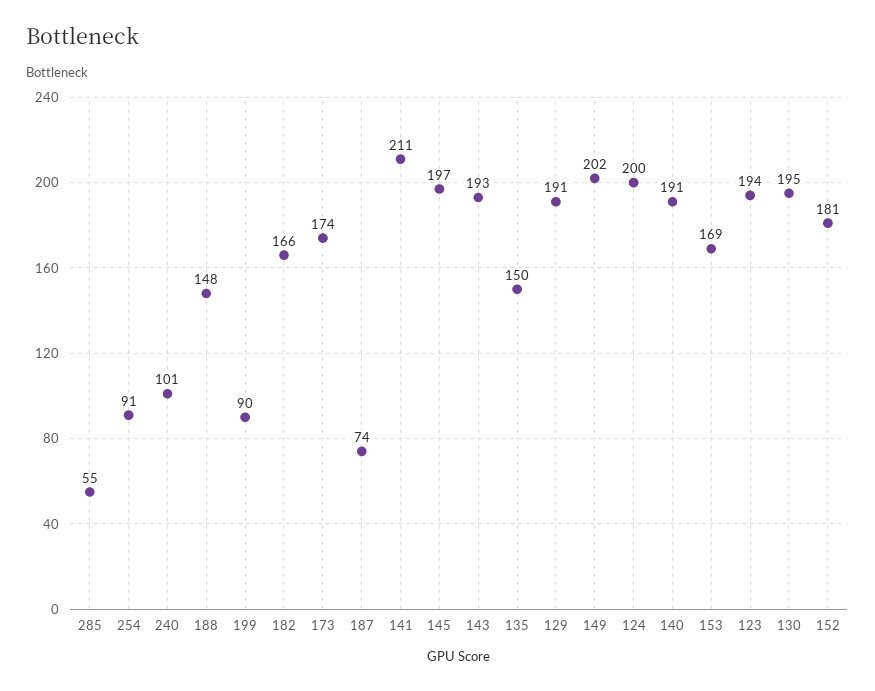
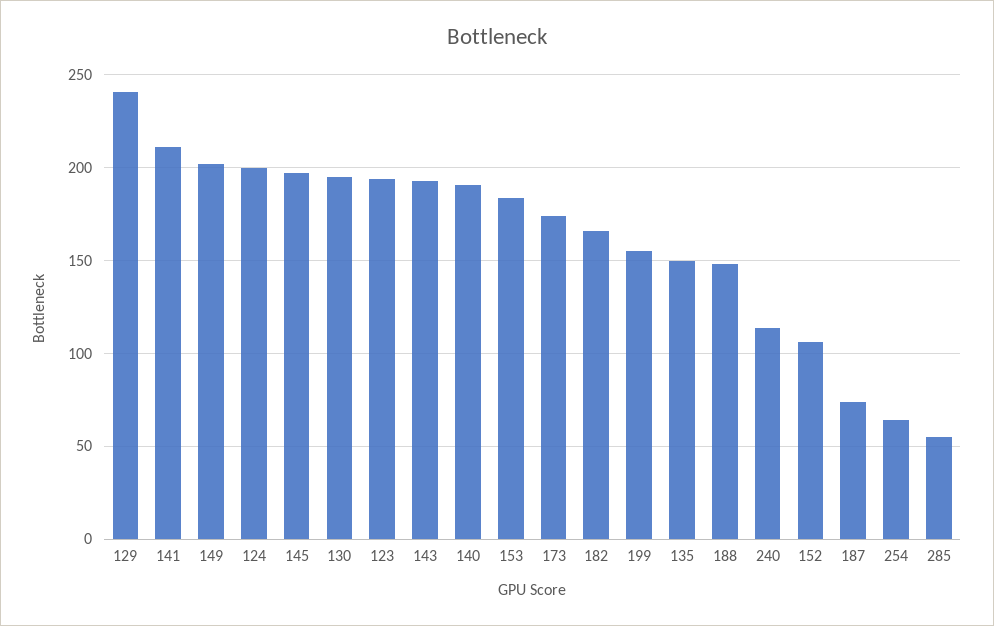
254: 91 -> 65
240: 101 -> 115
199: 90 -> 155
129: 191 -> 240
153: 169 -> 185
152: 181 -> 105

